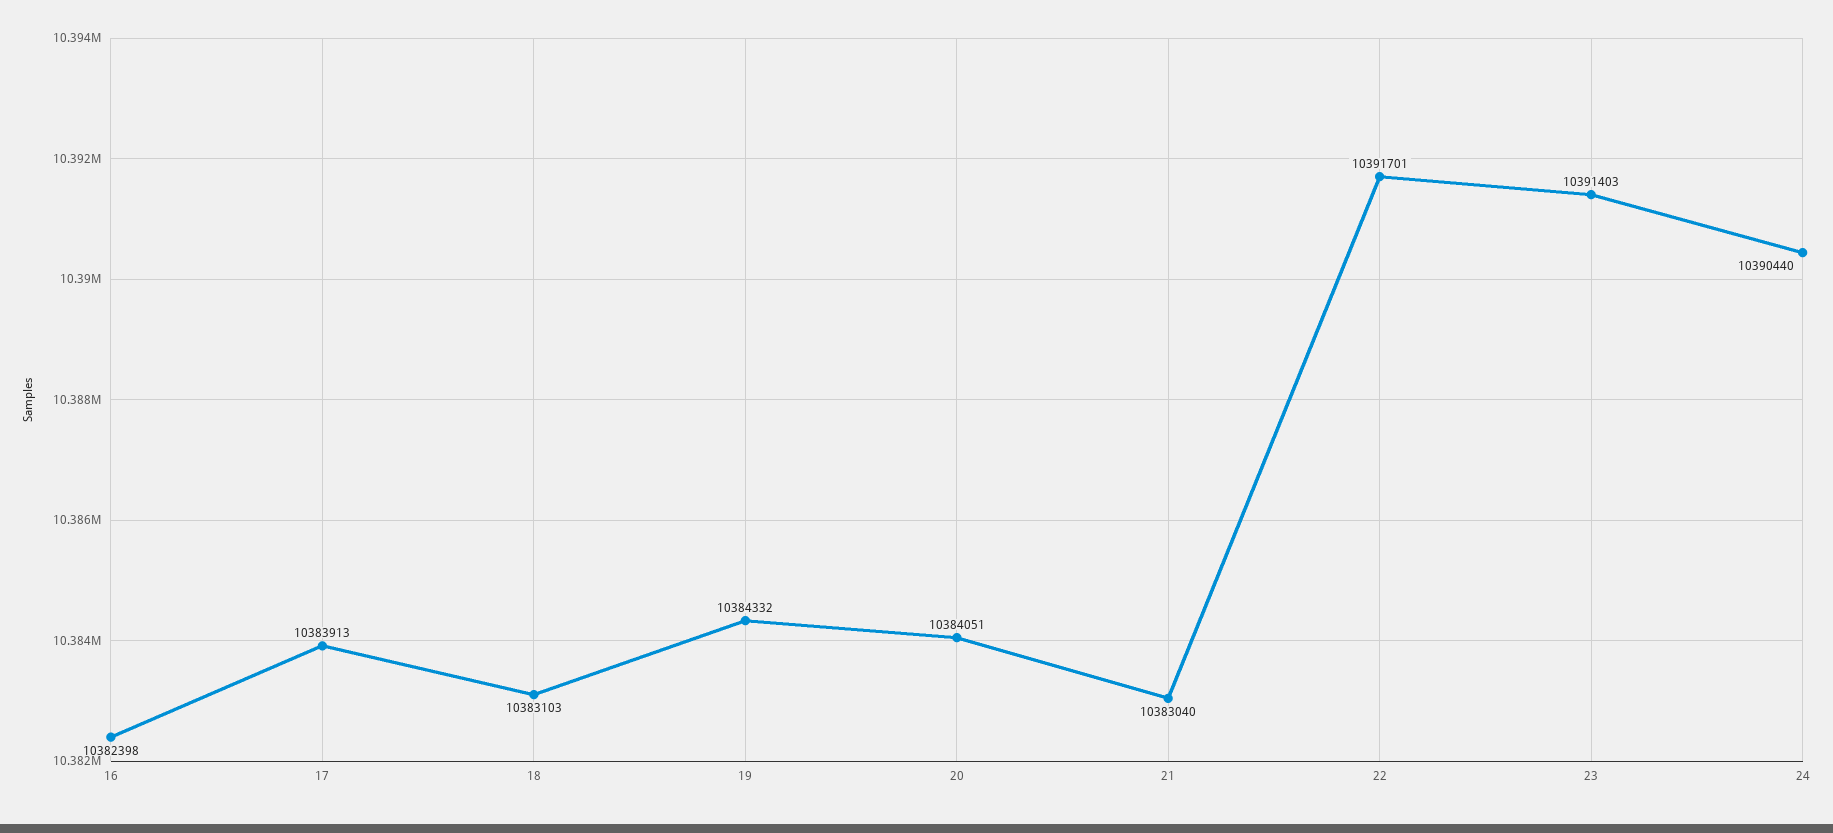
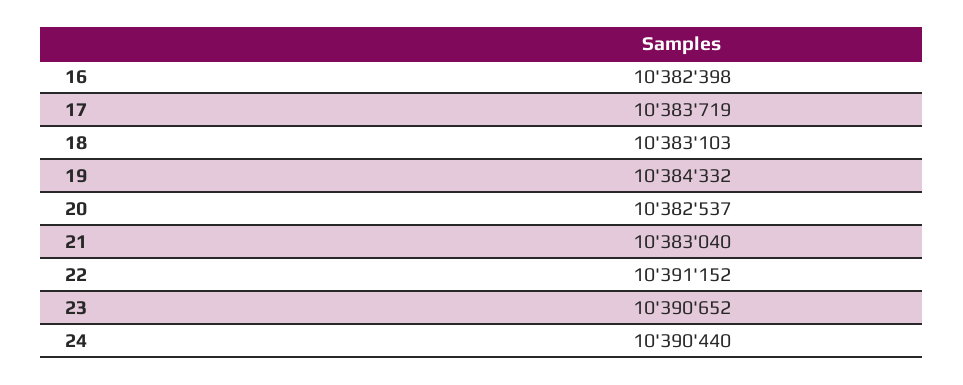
17: 10383913 -> 10383719
20: 10384051 -> 10382537
22: 10391701 -> 10391152
23: 10391403 -> 10390652

